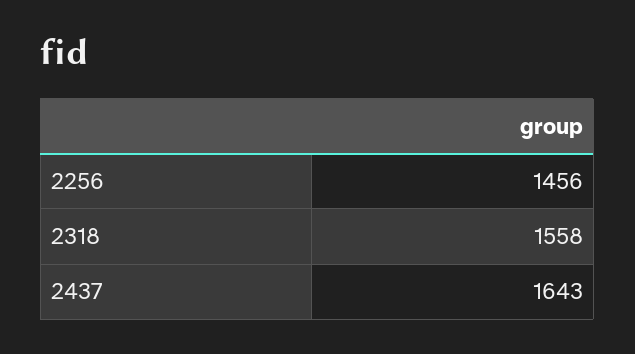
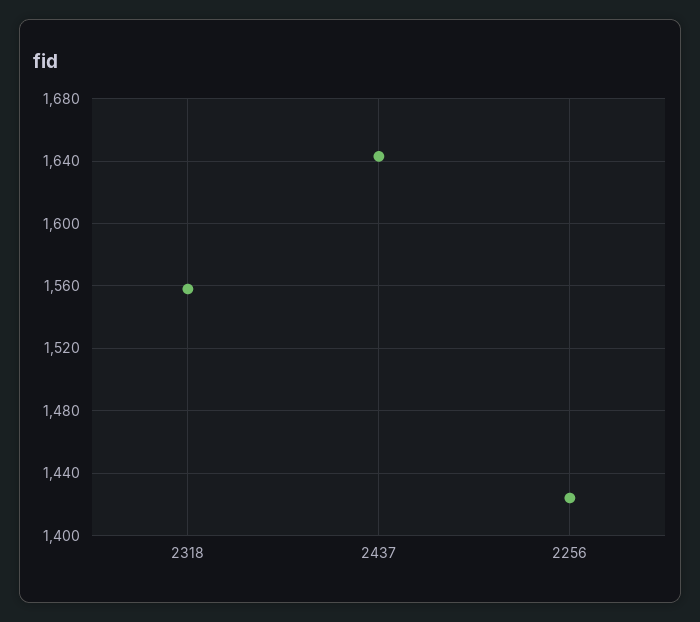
2256: 1456 -> 1425

